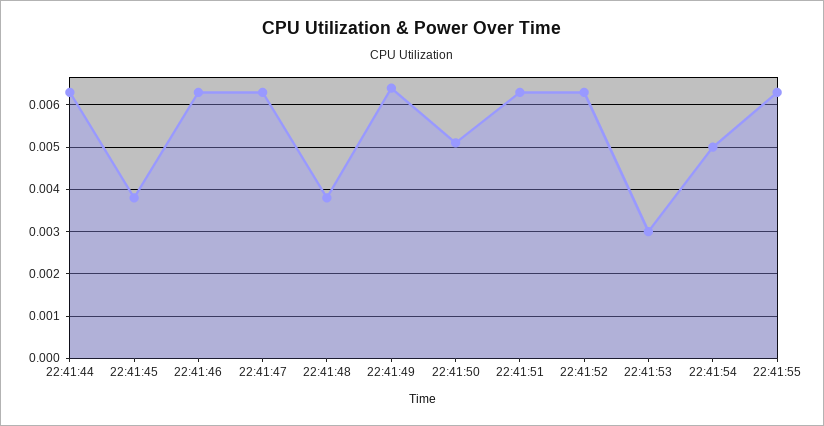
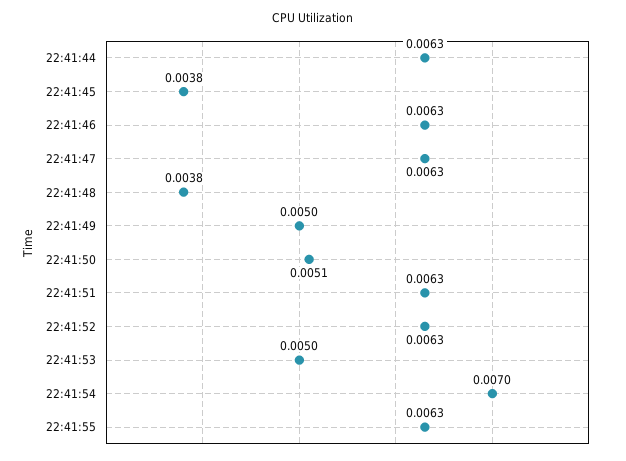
22:41:49: 0.0065 -> 0.005
22:41:53: 0.003 -> 0.005
22:41:54: 0.005 -> 0.007

